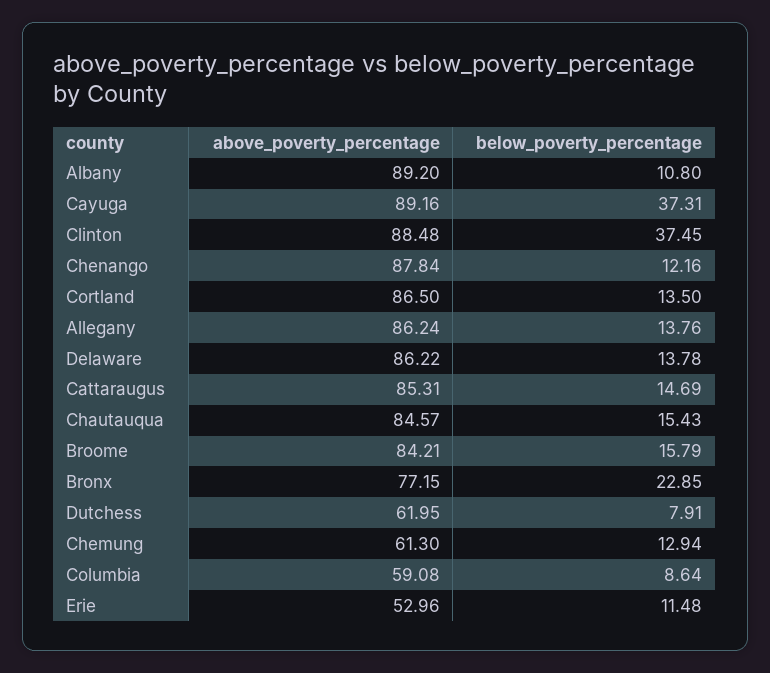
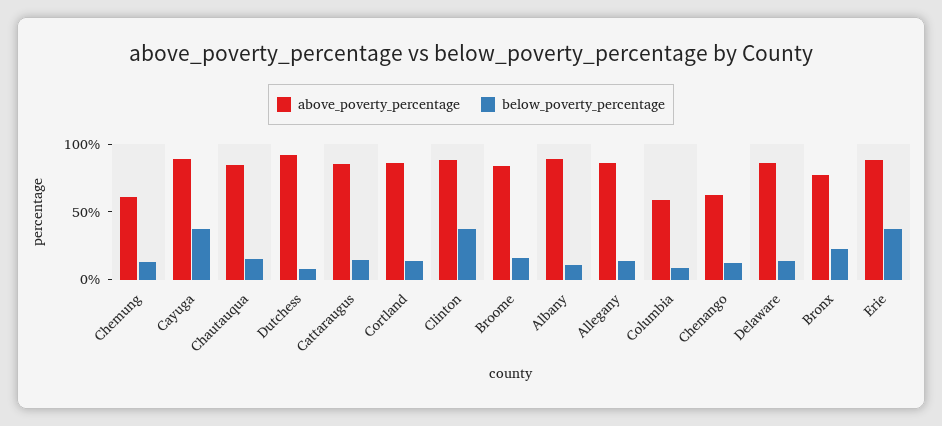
above_poverty_percentage, Chenango: 87.84 -> 60
above_poverty_percentage, Dutchess: 61.95 -> 90
above_poverty_percentage, Erie: 52.96 -> 90
below_poverty_percentage, Erie: 11.48 -> 40

